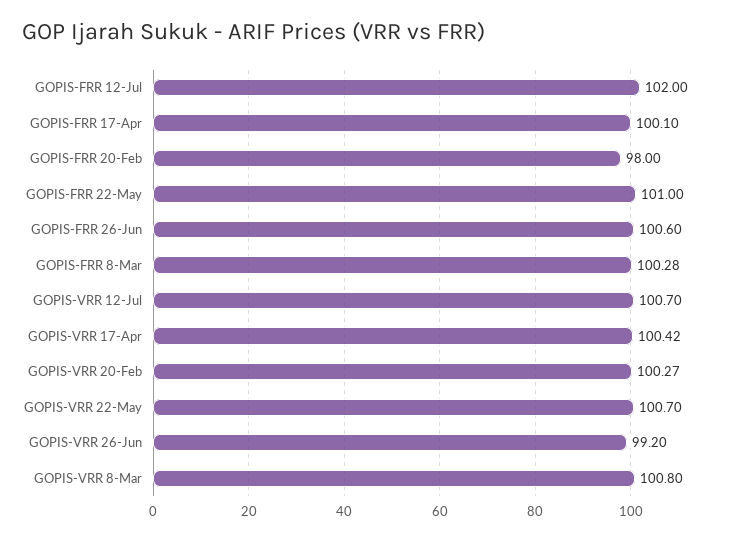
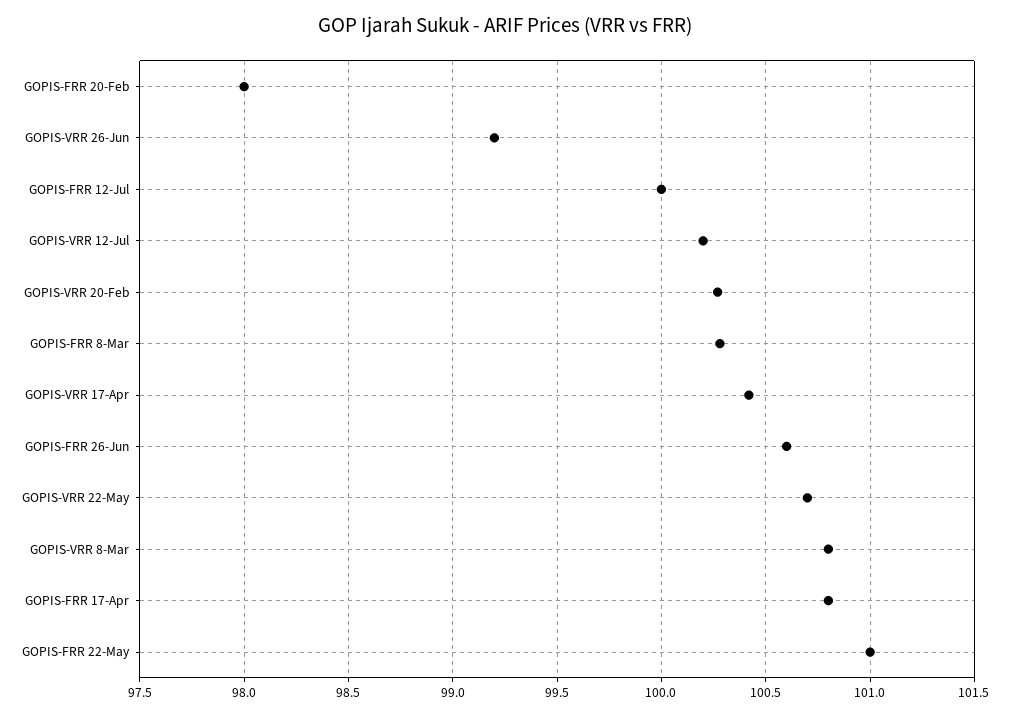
GOPIS-FRR 12-Jul: 102 -> 100
GOPIS-FRR 17-Apr: 100.1 -> 100.8
GOPIS-VRR 12-Jul: 100.7 -> 100.2

